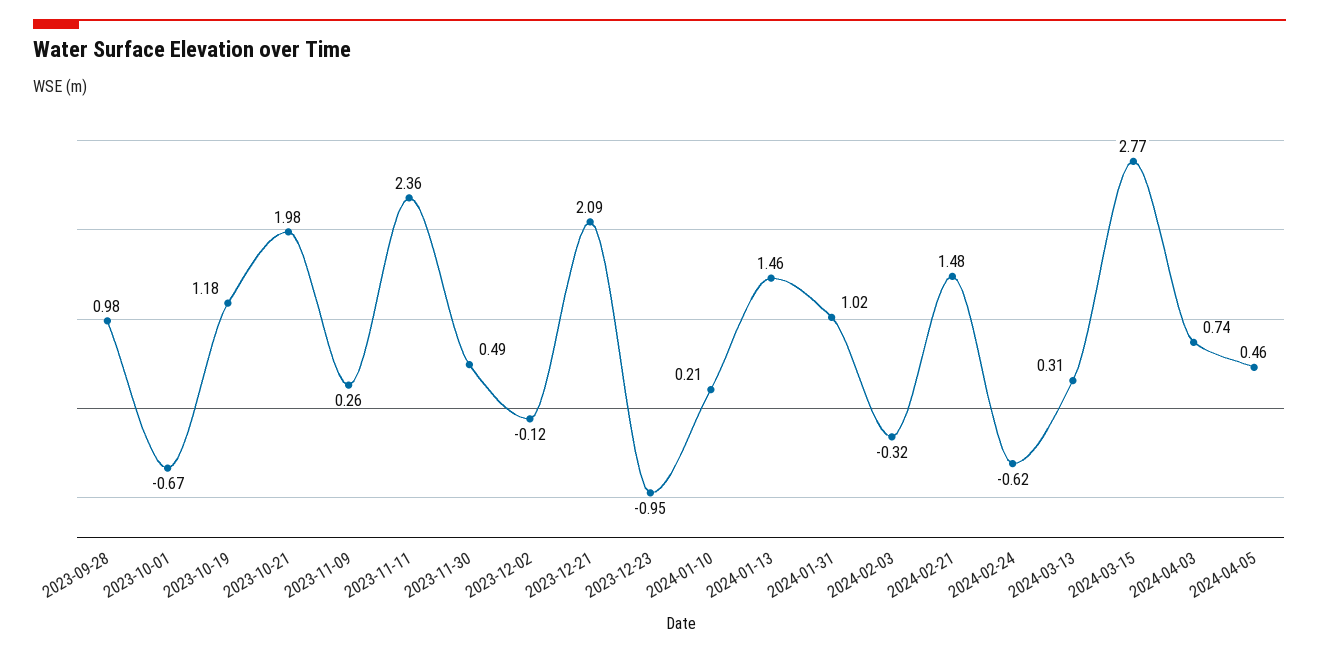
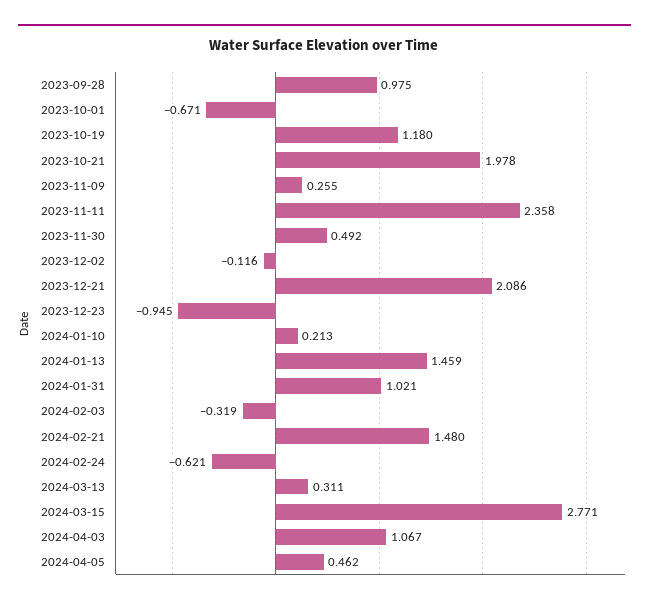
2024-04-03: 0.74 -> 1.067

